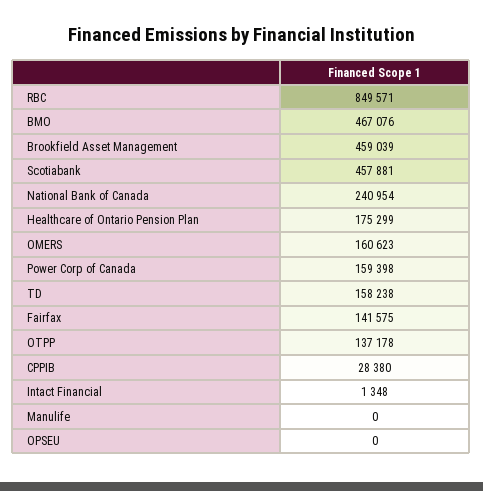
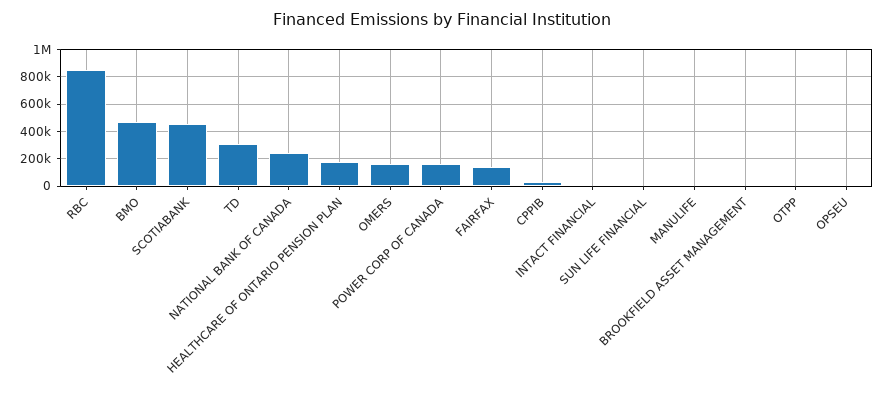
Brookfield Asset Management: 459039 -> 0
TD: 158238 -> 300000
OTPP: 137178 -> 0
SUN LIFE FINANCIAL: none -> 0

